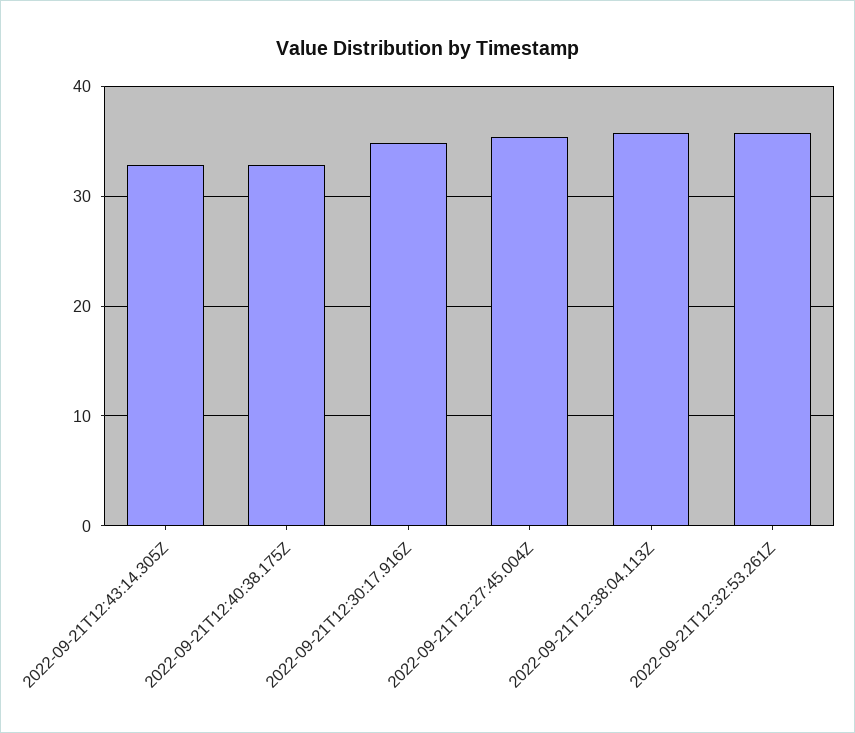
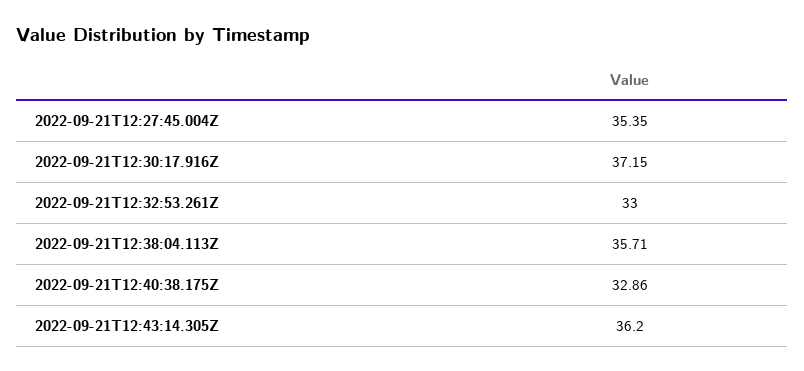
2022-09-21T12:43:14.305Z: 33 -> 36.2
2022-09-21T12:30:17.916Z: 35 -> 37.15
2022-09-21T12:32:53.261Z: 36 -> 33

